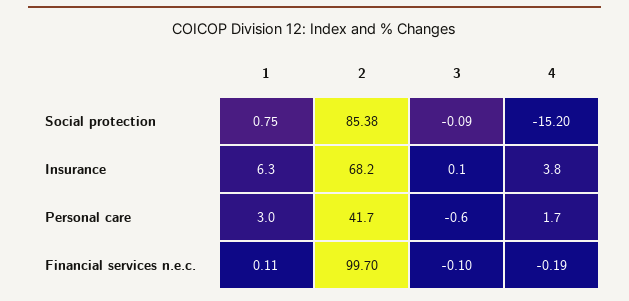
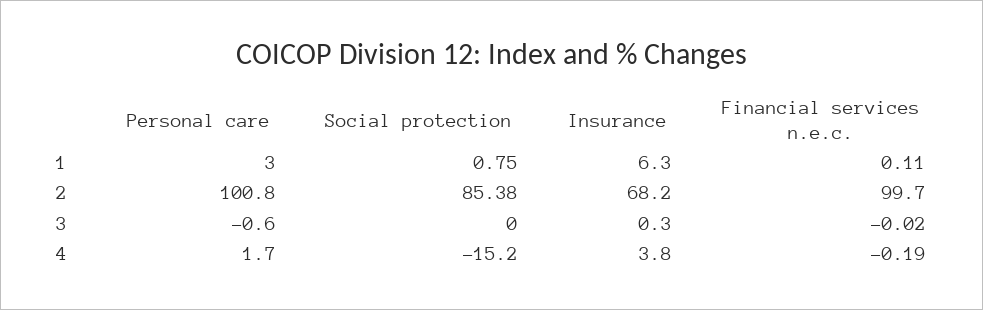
3, Social protection: -0.09 -> 0
3, Insurance: 0.1 -> 0.3
2, Personal care: 41.7 -> 100.8
3, Financial services n.e.c.: -0.1 -> -0.02

